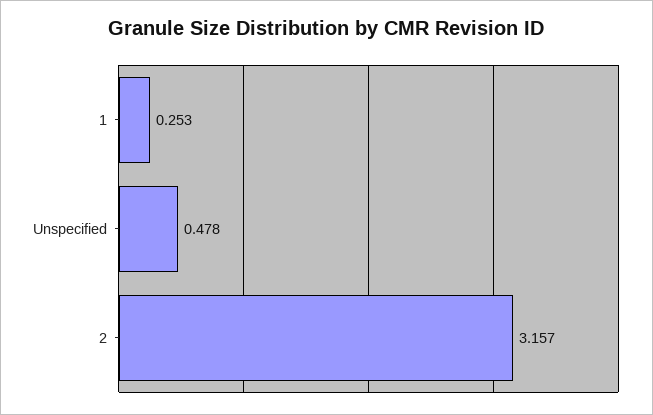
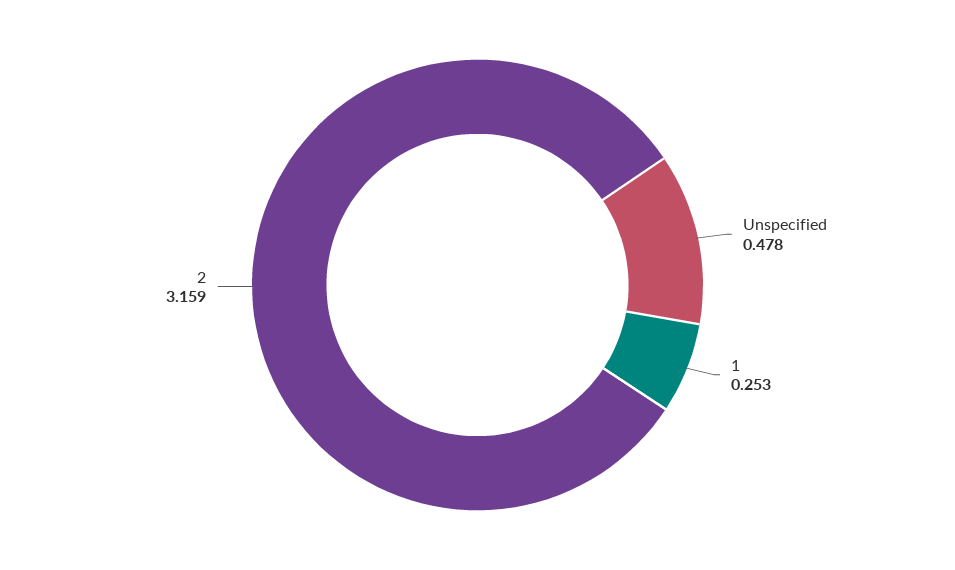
2: 3.157 -> 3.159

